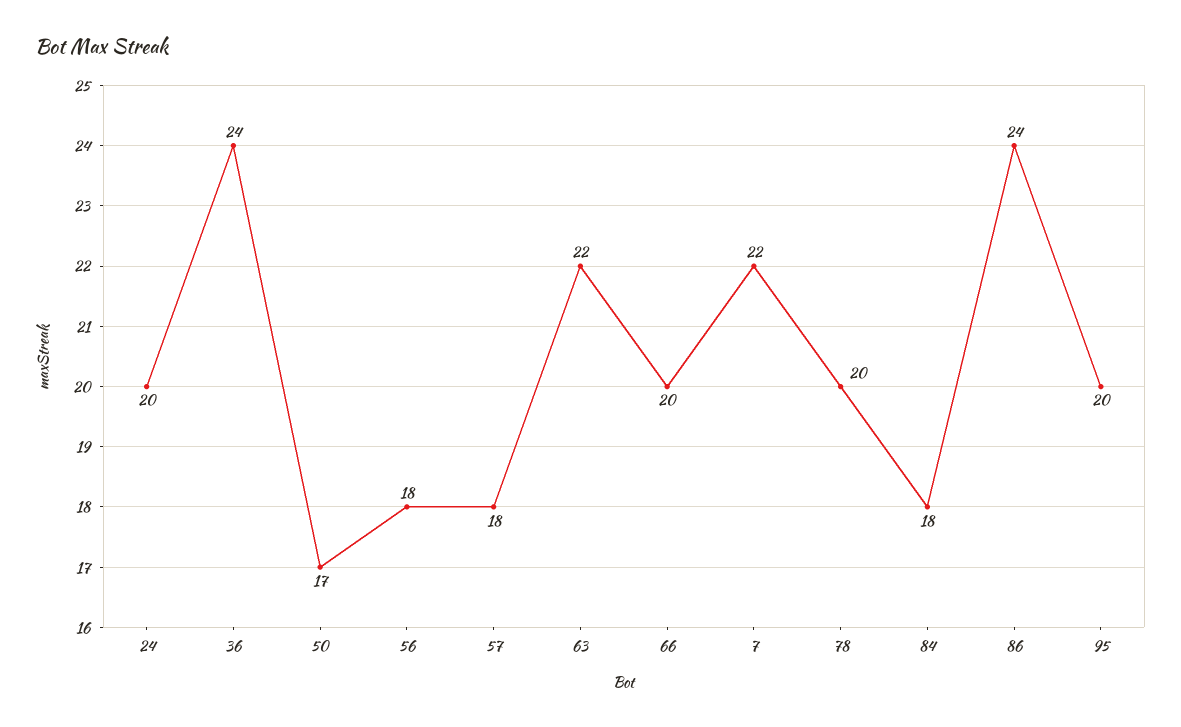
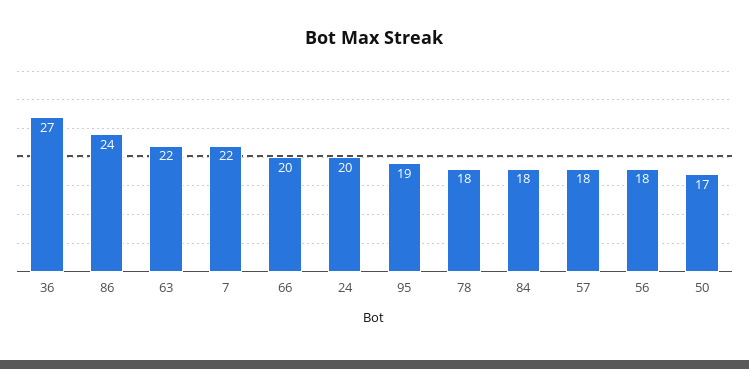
36: 24 -> 27
78: 20 -> 18
95: 20 -> 19

